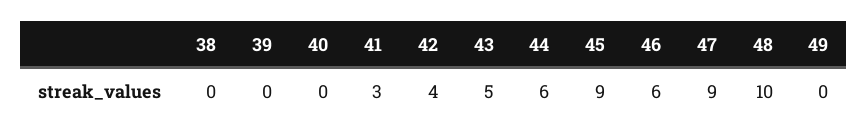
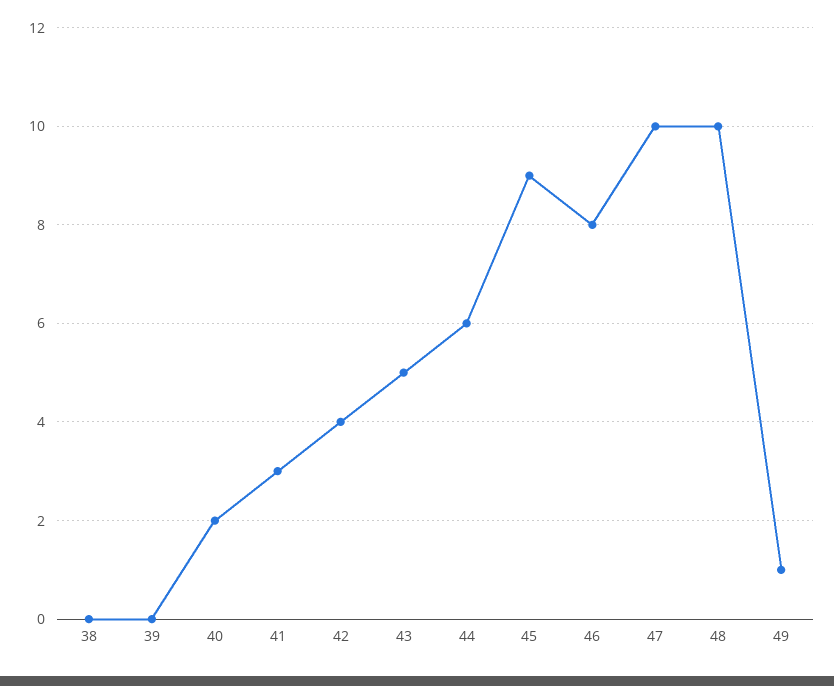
40: 0 -> 2
46: 6 -> 8
47: 9 -> 10
49: 0 -> 1

